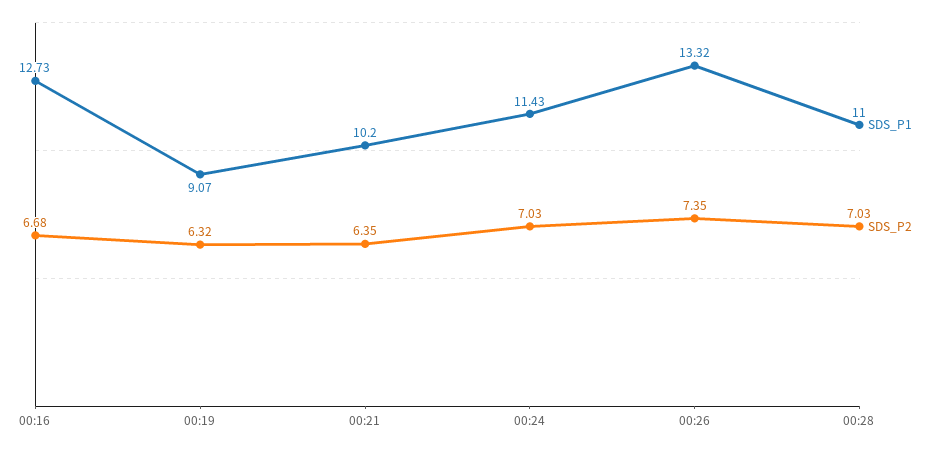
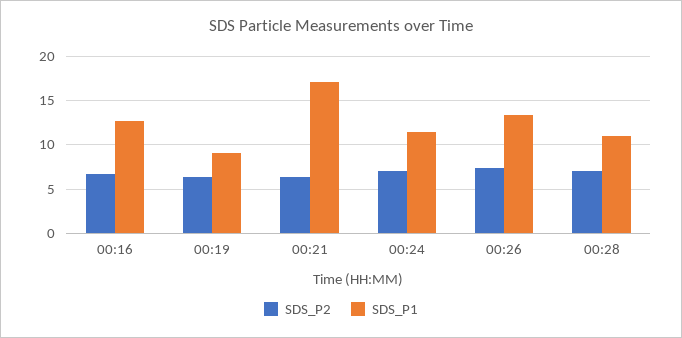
SDS_P1, 00:21: 10.2 -> 17

